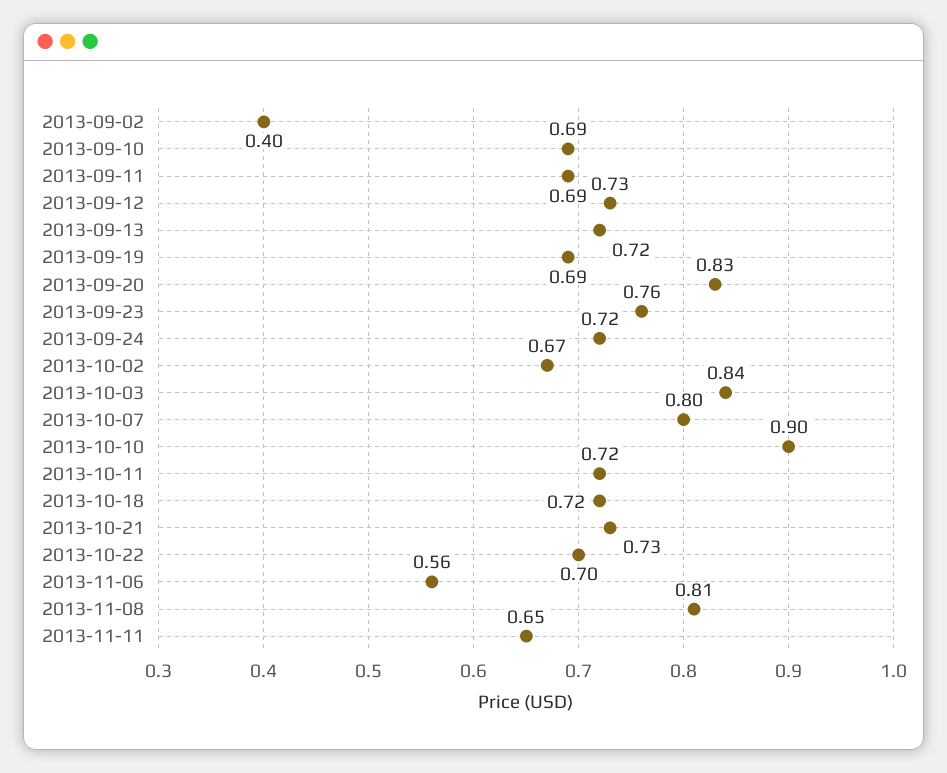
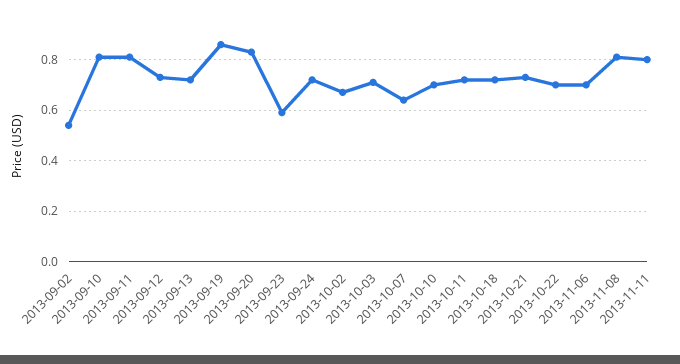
2013-09-02: 0.4 -> 0.55
2013-09-10: 0.69 -> 0.8
2013-09-11: 0.69 -> 0.8
2013-09-19: 0.69 -> 0.85
2013-09-23: 0.76 -> 0.6
2013-10-03: 0.84 -> 0.7
2013-10-07: 0.8 -> 0.65
2013-10-10: 0.9 -> 0.7
2013-11-06: 0.56 -> 0.7
2013-11-11: 0.65 -> 0.8

